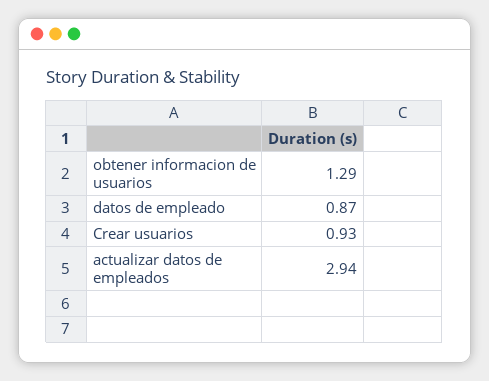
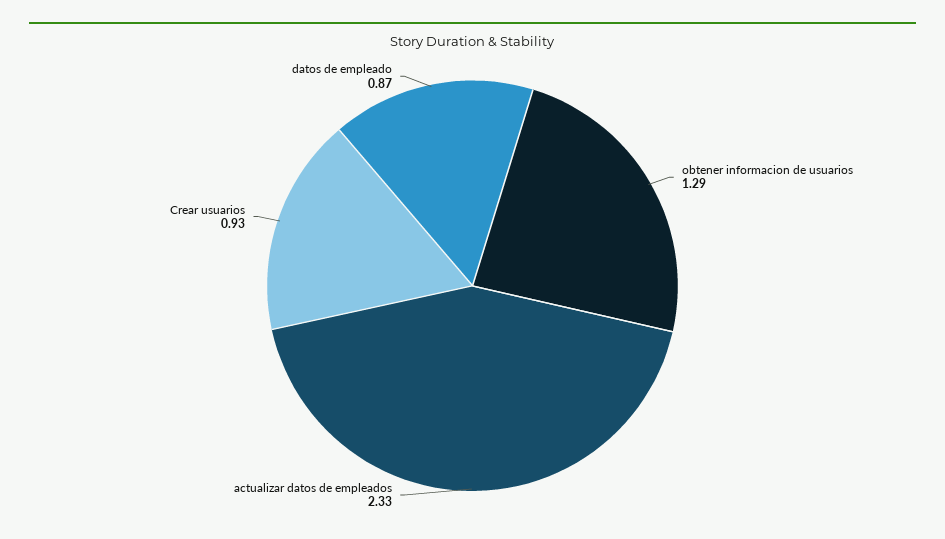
actualizar datos de empleados: 2.94 -> 2.33

